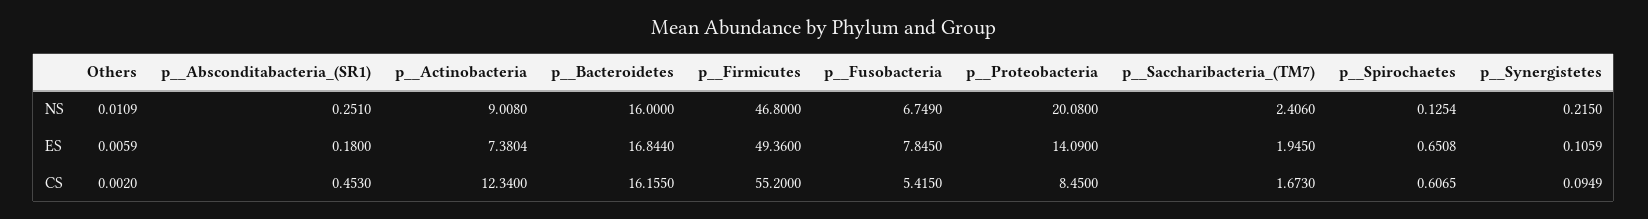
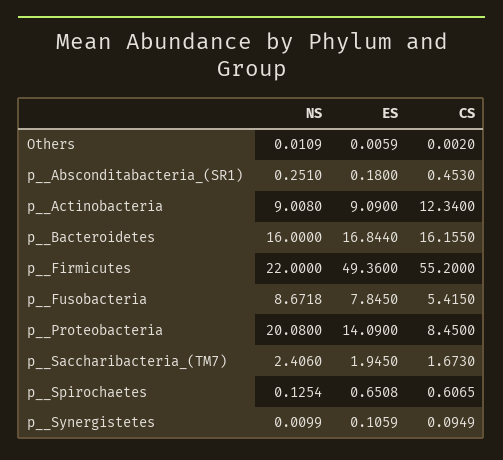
p__Firmicutes, NS: 46.8 -> 22
p__Fusobacteria, NS: 6.749 -> 8.6718
p__Synergistetes, NS: 0.215 -> 0.0099
p__Actinobacteria, ES: 7.3804 -> 9.09

